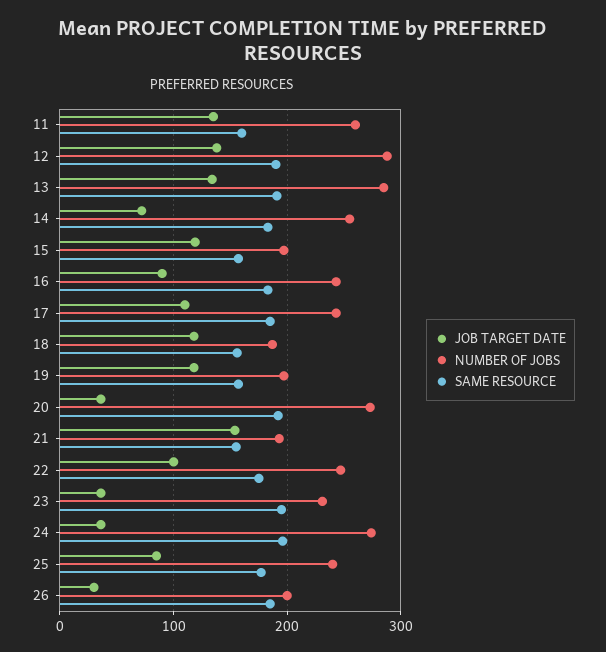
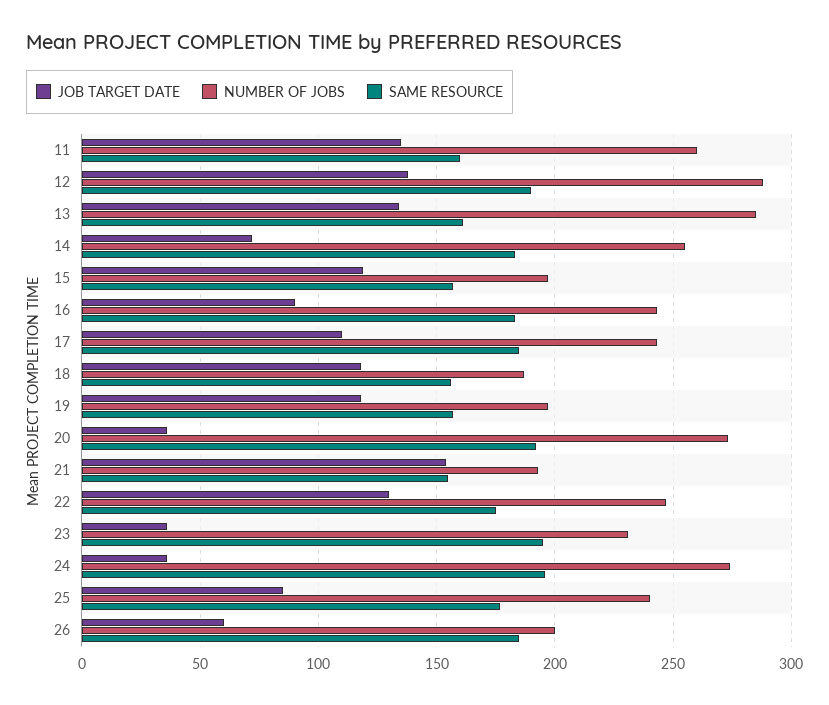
SAME RESOURCE, 13: 190 -> 160
JOB TARGET DATE, 22: 100 -> 130
JOB TARGET DATE, 26: 30 -> 60

